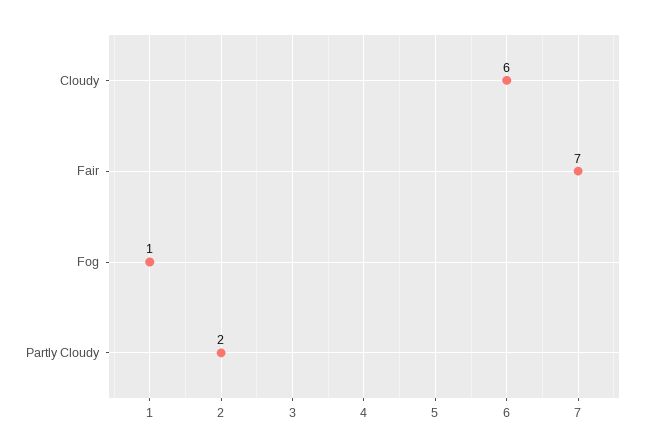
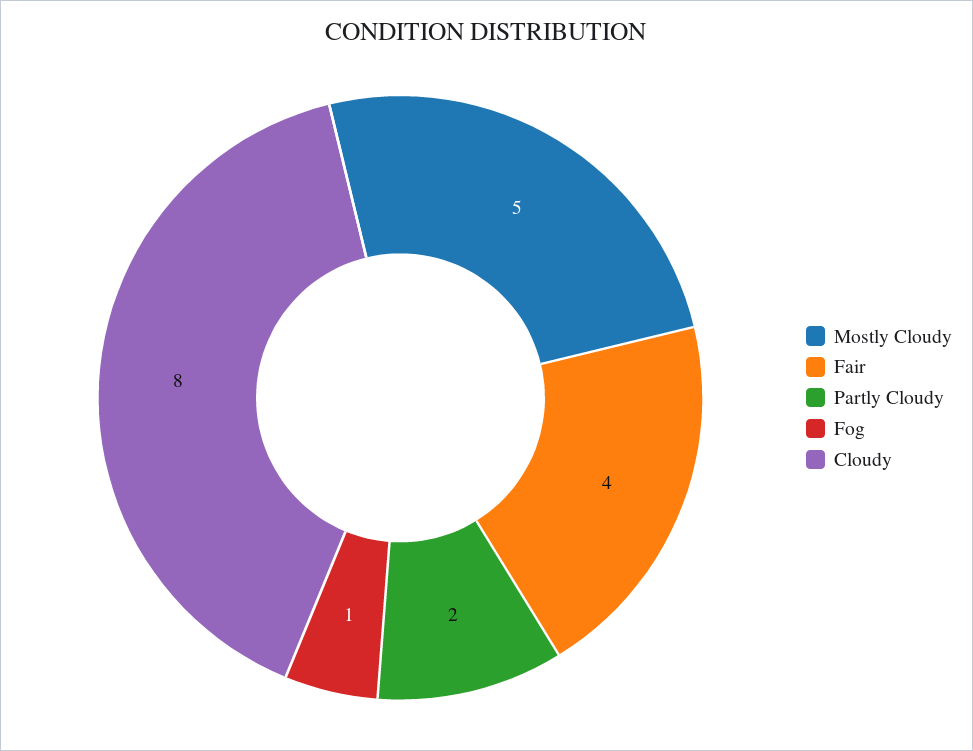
Cloudy: 6 -> 8
Fair: 7 -> 4
Mostly Cloudy: none -> 5

